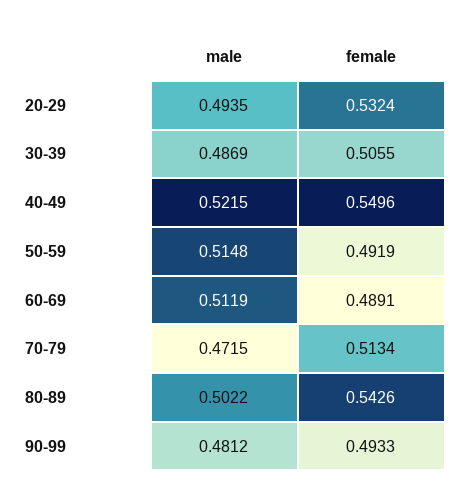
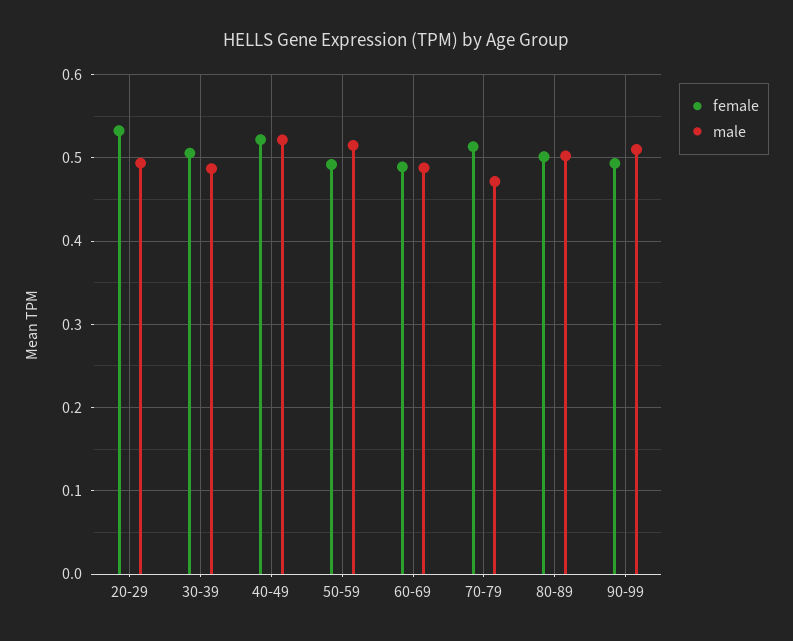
female, 40-49: 0.5496 -> 0.52
male, 60-69: 0.5119 -> 0.49
female, 80-89: 0.5426 -> 0.5
male, 90-99: 0.4812 -> 0.51

